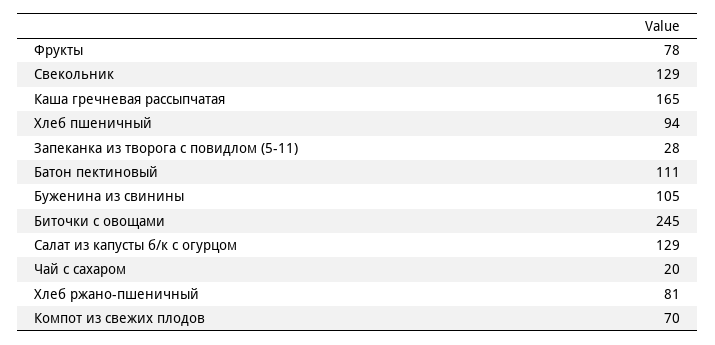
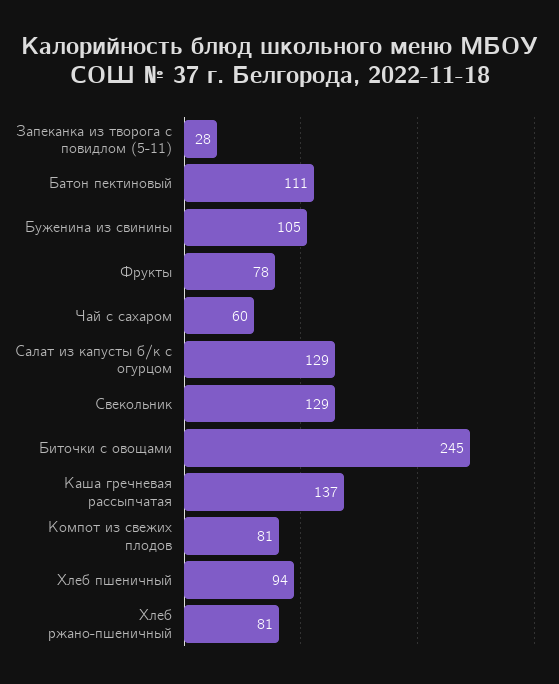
Каша гречневая рассыпчатая: 165 -> 137
Чай с сахаром: 20 -> 60
Компот из свежих плодов: 70 -> 81

